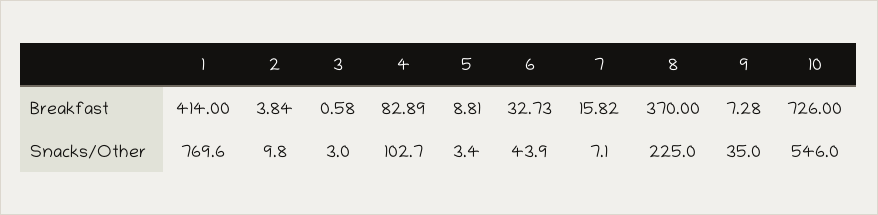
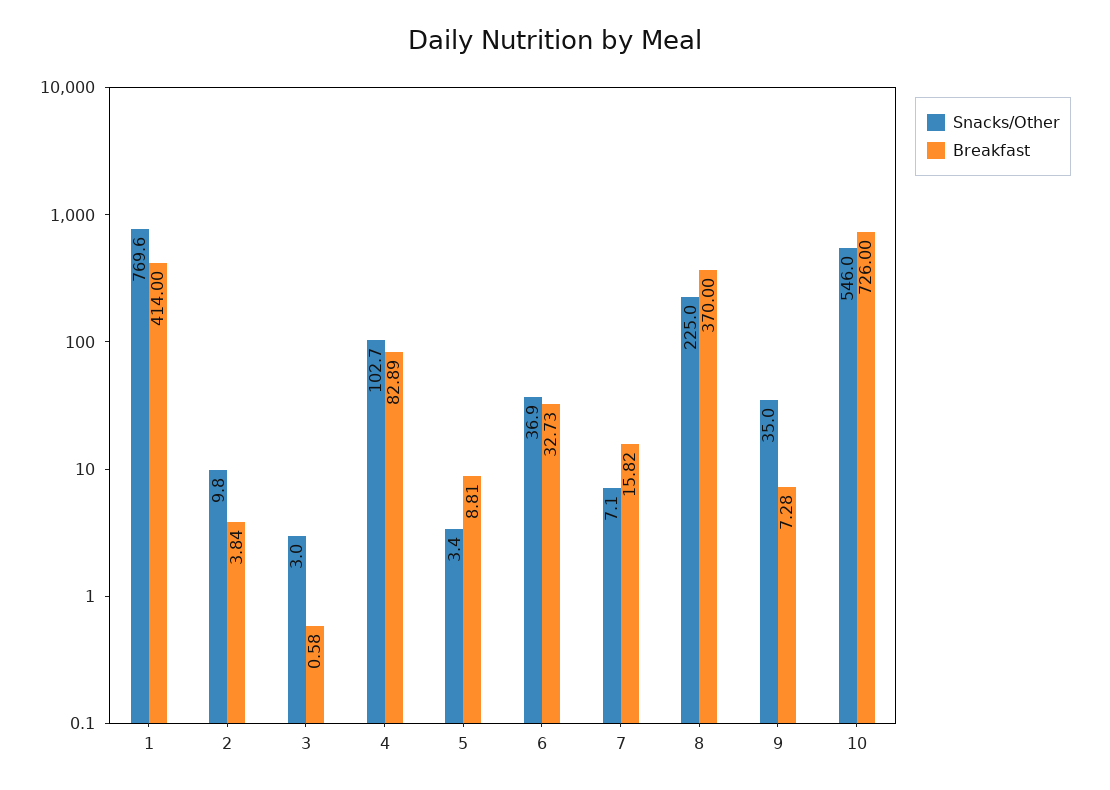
Snacks/Other, 6: 43.9 -> 36.9

